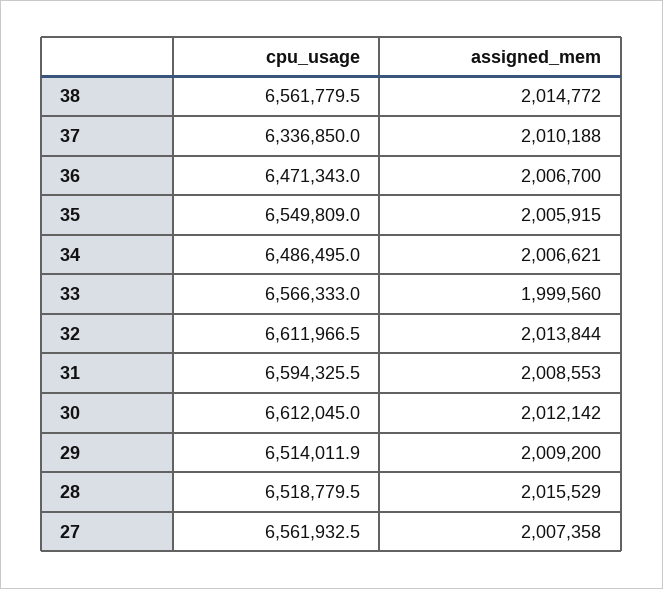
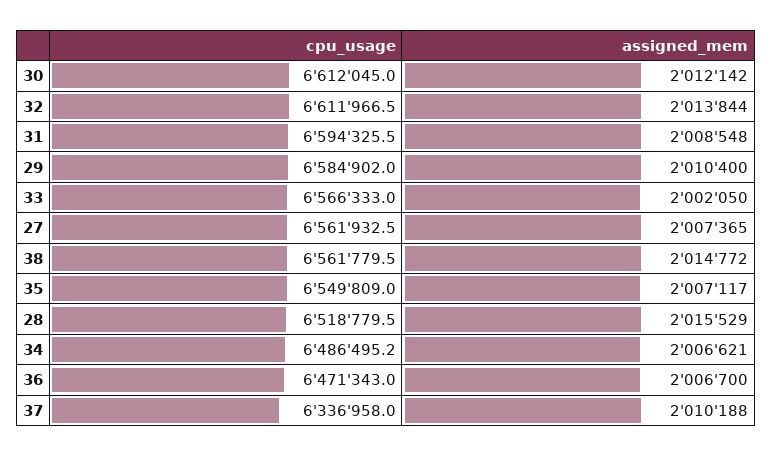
cpu_usage, 37: 6336850 -> 6336958
assigned_mem, 35: 2005915 -> 2007117
cpu_usage, 34: 6486495 -> 6486495.2
assigned_mem, 33: 1999560 -> 2002050
assigned_mem, 31: 2008553 -> 2008548
cpu_usage, 29: 6514011.9 -> 6584902
assigned_mem, 29: 2009200 -> 2010400
assigned_mem, 27: 2007358 -> 2007365

